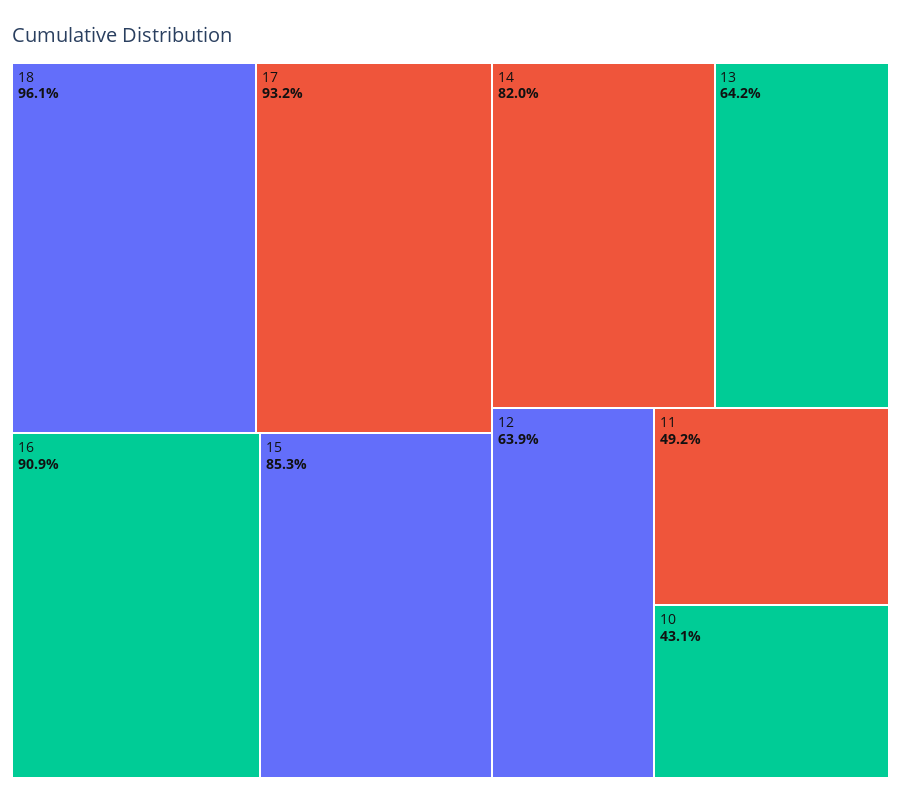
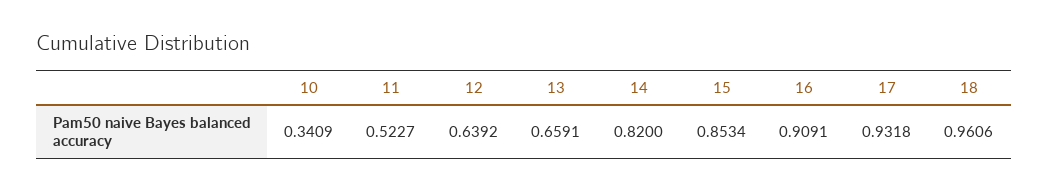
13: 0.642 -> 0.6591
11: 0.492 -> 0.5227
10: 0.431 -> 0.3409

